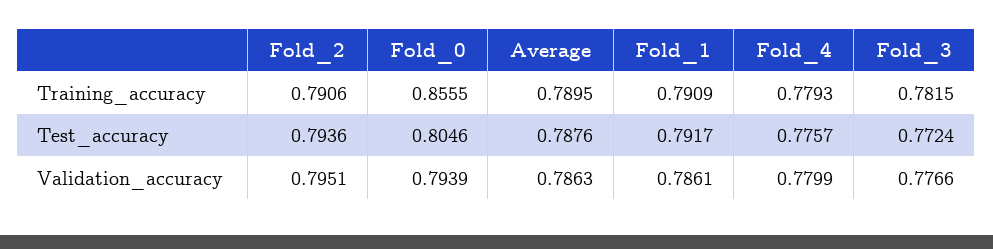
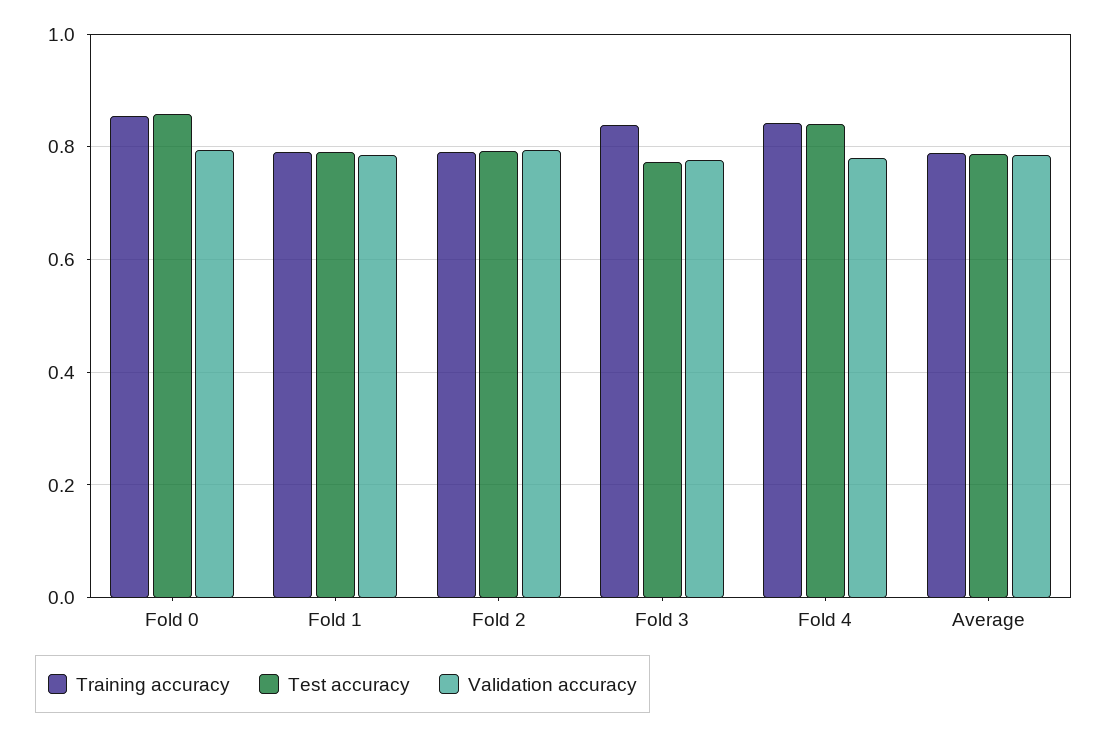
Training_accuracy, Fold_4: 0.7793 -> 0.84
Training_accuracy, Fold_3: 0.7815 -> 0.84
Test_accuracy, Fold_0: 0.8046 -> 0.86
Test_accuracy, Fold_4: 0.7757 -> 0.84

